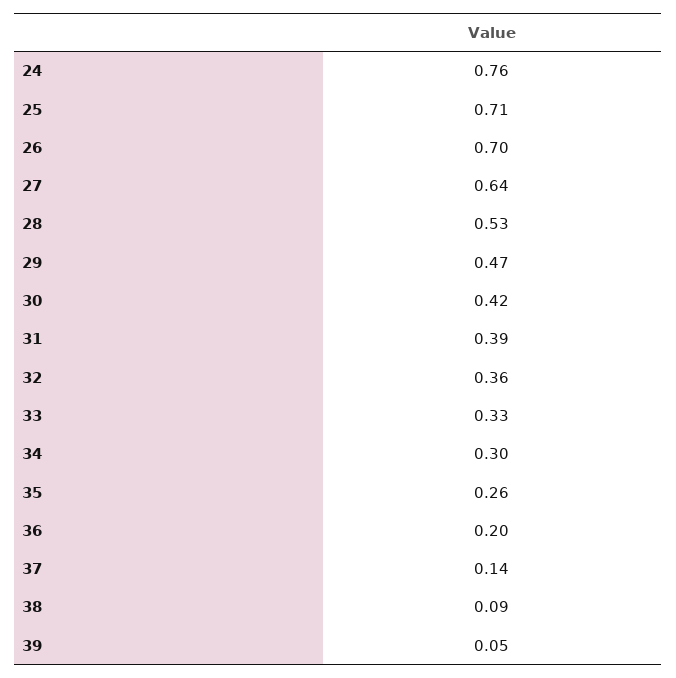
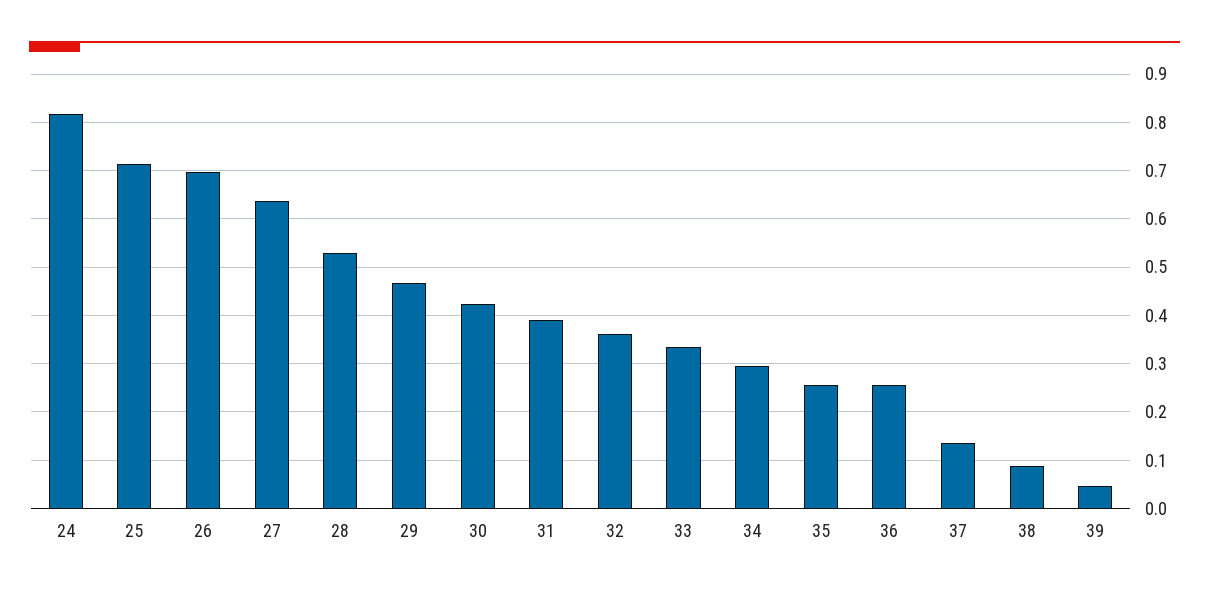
24: 0.76 -> 0.82
36: 0.2 -> 0.26

